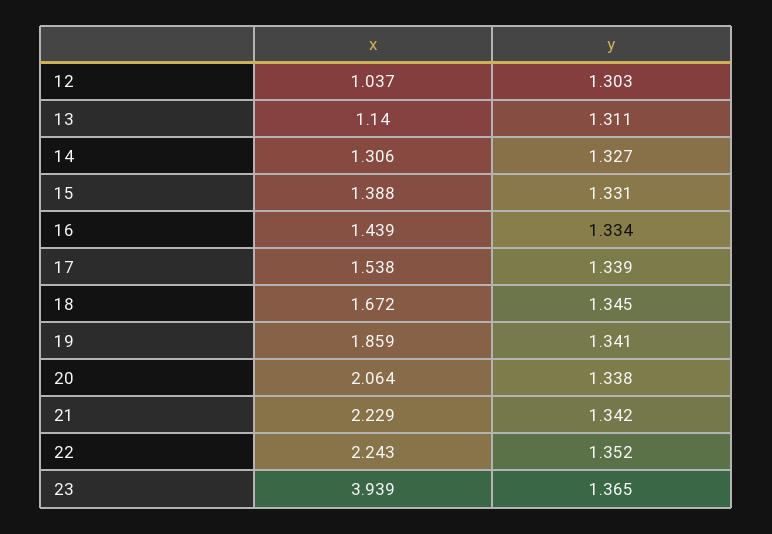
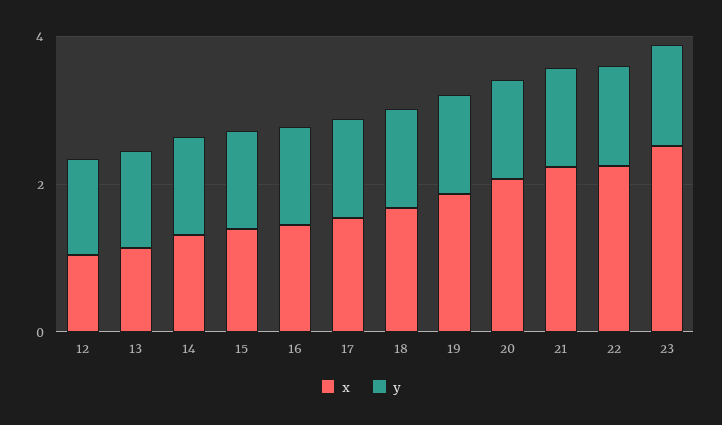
x, 23: 3.939 -> 2.5

